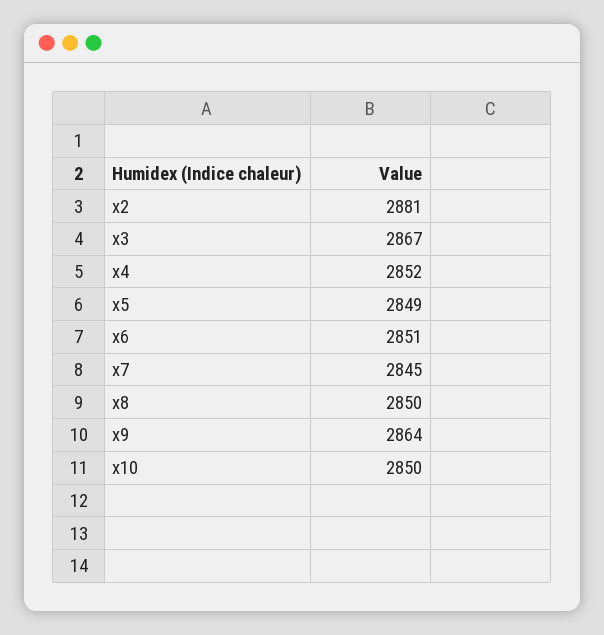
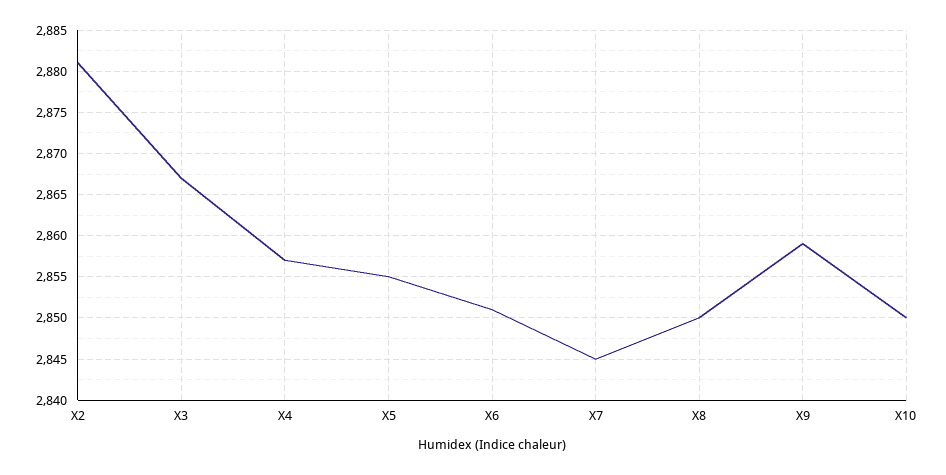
x4: 2852 -> 2857
x5: 2849 -> 2855
x9: 2864 -> 2859

